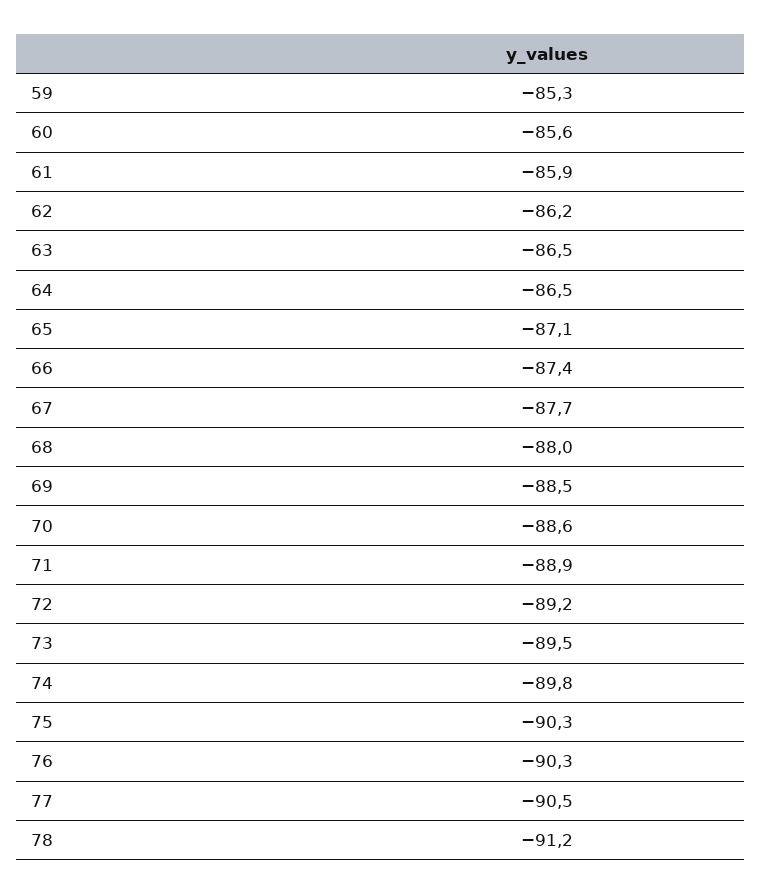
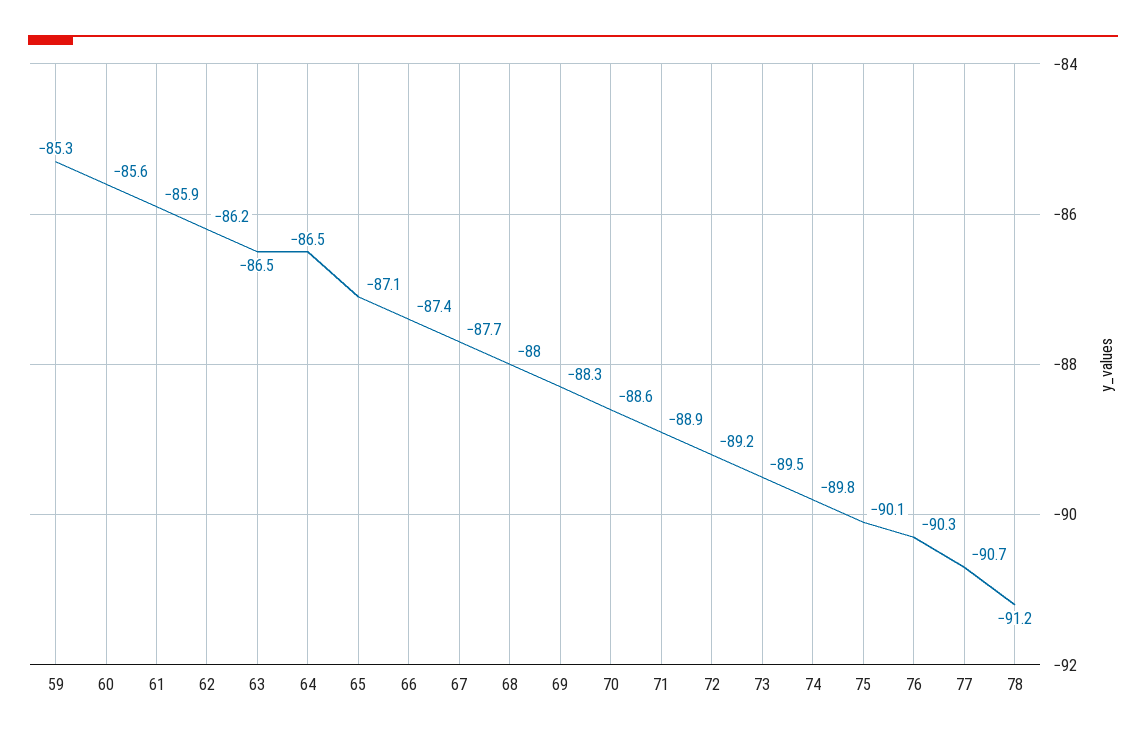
69: -88.5 -> -88.3
75: -90.3 -> -90.1
77: -90.5 -> -90.7

